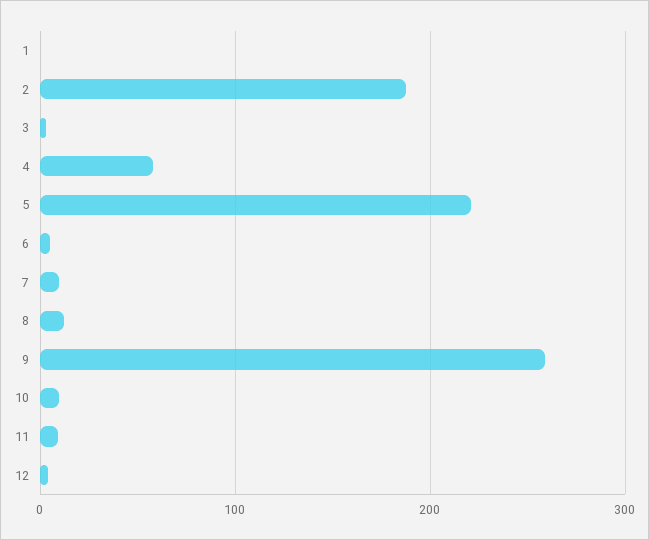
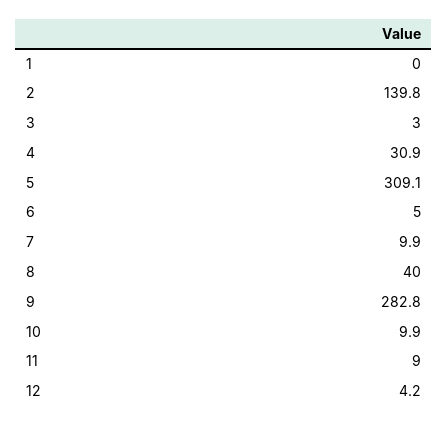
2: 190 -> 139.8
4: 60 -> 30.9
5: 220 -> 309.1
8: 10 -> 40
9: 260 -> 282.8

